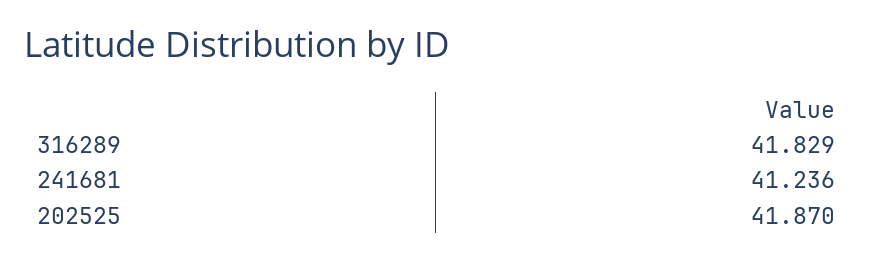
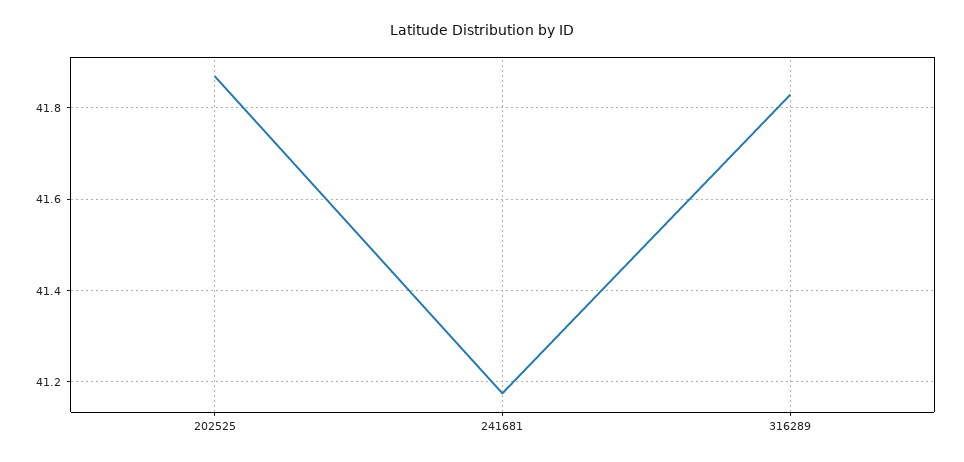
241681: 41.236 -> 41.18

